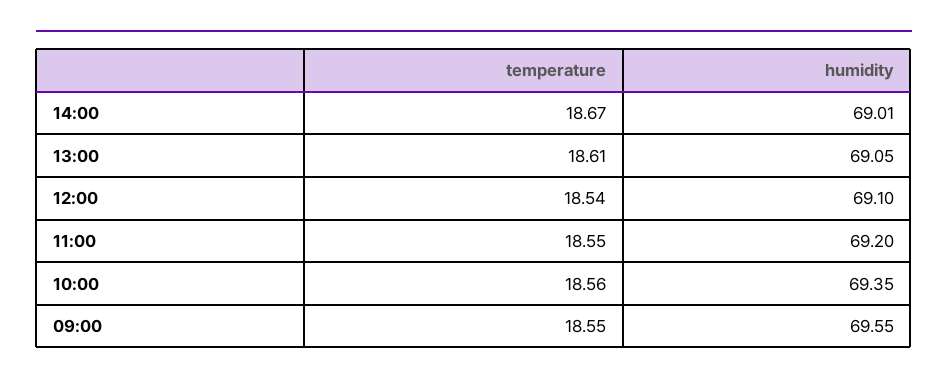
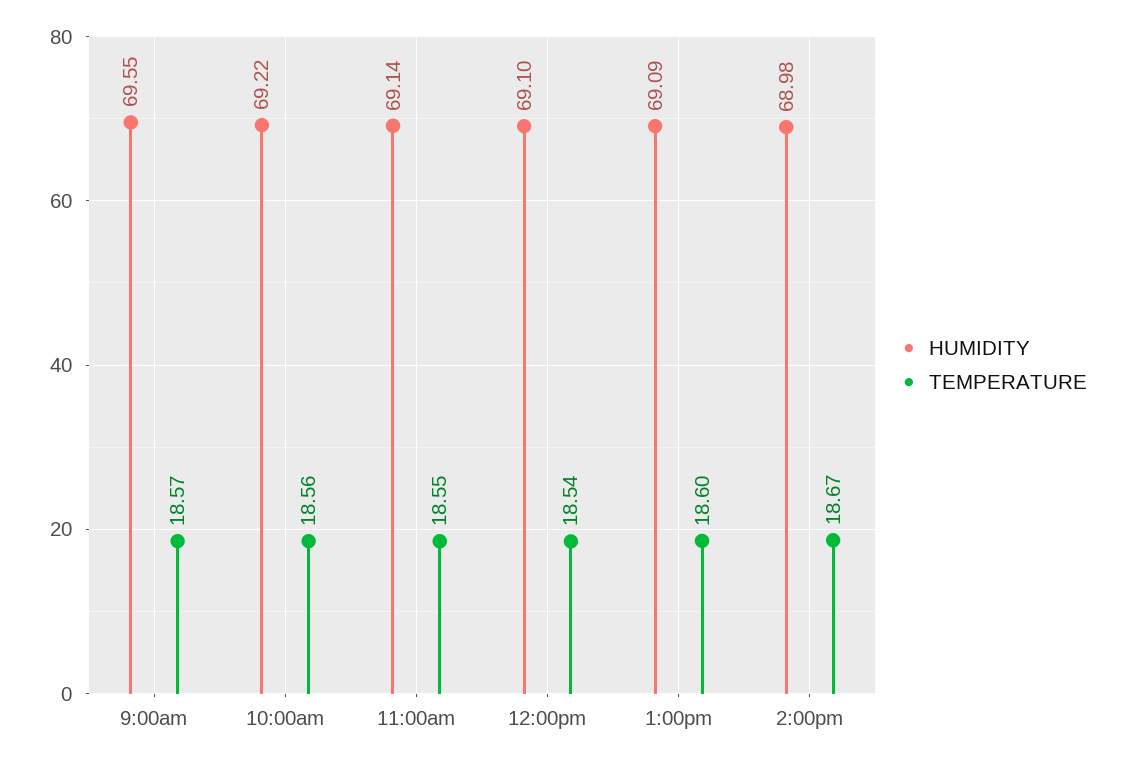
humidity, 14:00: 69.01 -> 68.98
temperature, 13:00: 18.61 -> 18.6
humidity, 13:00: 69.05 -> 69.09
humidity, 11:00: 69.2 -> 69.14
humidity, 10:00: 69.35 -> 69.22
temperature, 09:00: 18.55 -> 18.57

